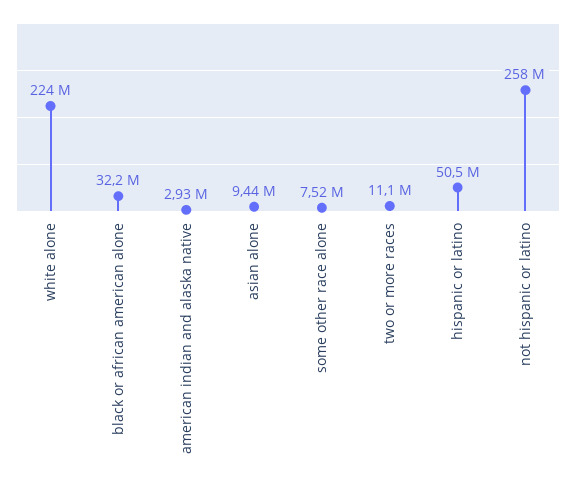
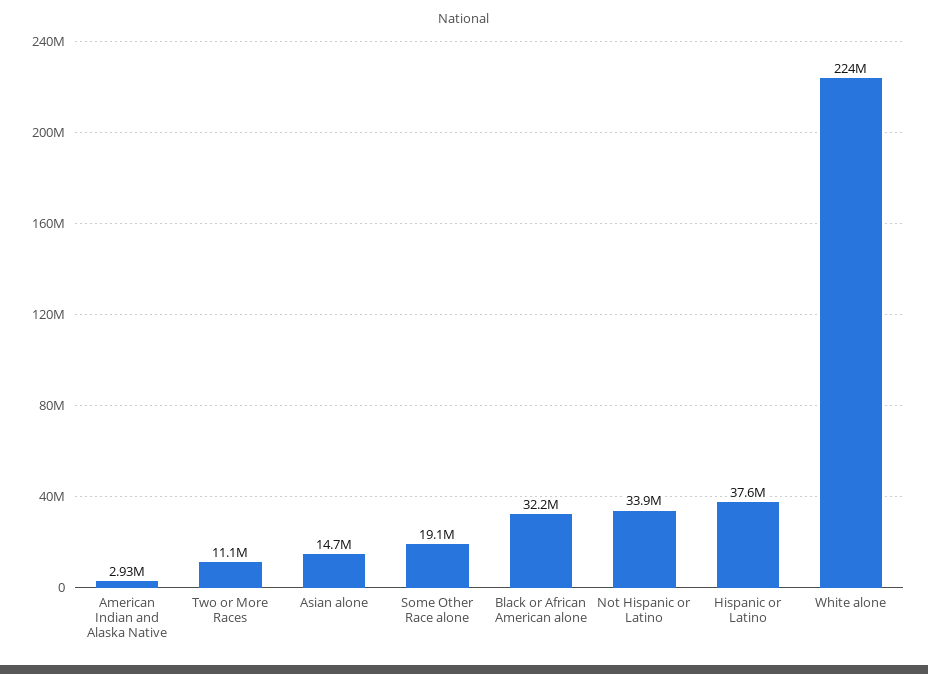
asian alone: 9440000 -> 14700000
some other race alone: 7520000 -> 19100000
hispanic or latino: 50500000 -> 37600000
not hispanic or latino: 258000000 -> 33900000

